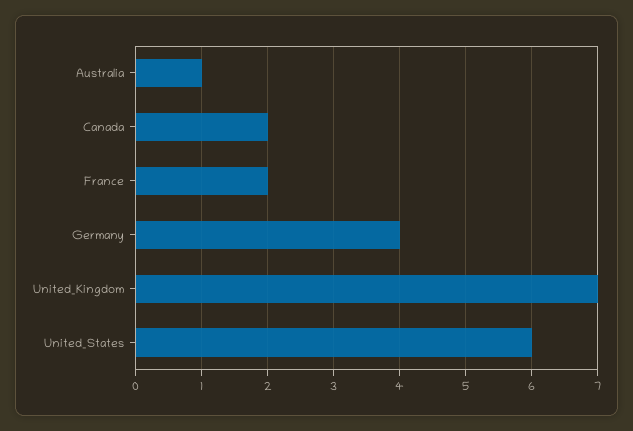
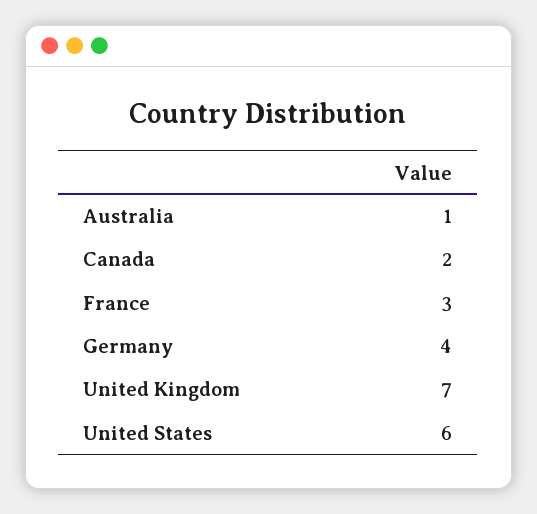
France: 2 -> 3

